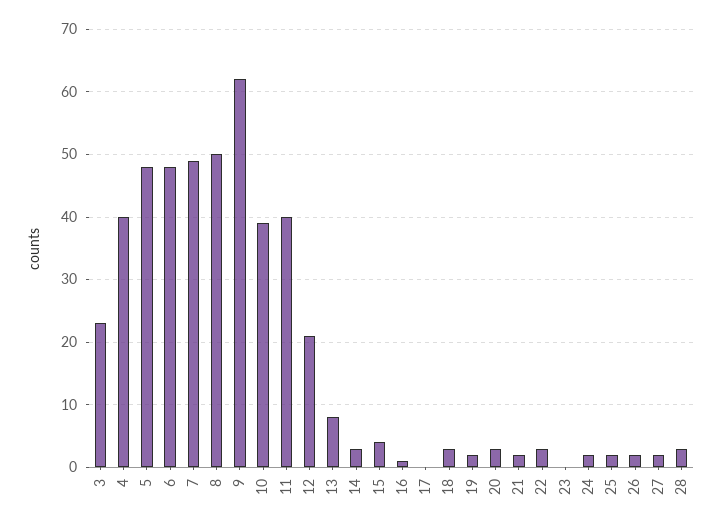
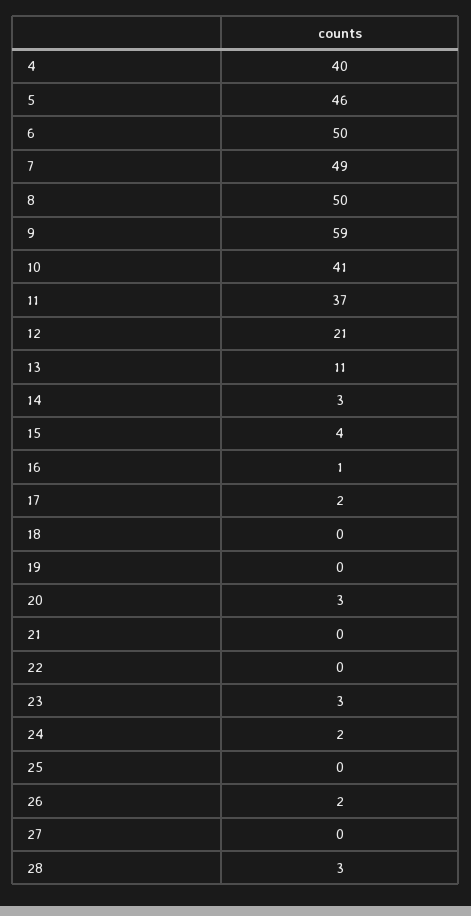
3: 23 -> none
5: 48 -> 46
6: 48 -> 50
9: 62 -> 59
10: 39 -> 41
11: 40 -> 37
13: 8 -> 11
17: 0 -> 2
18: 3 -> 0
19: 2 -> 0
21: 2 -> 0
22: 3 -> 0
23: 0 -> 3
25: 2 -> 0
27: 2 -> 0

